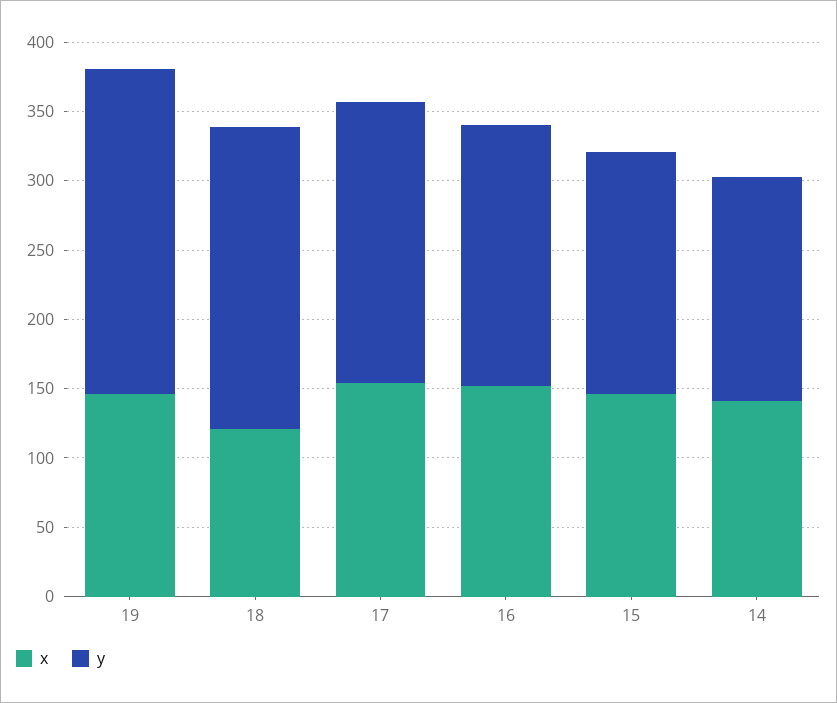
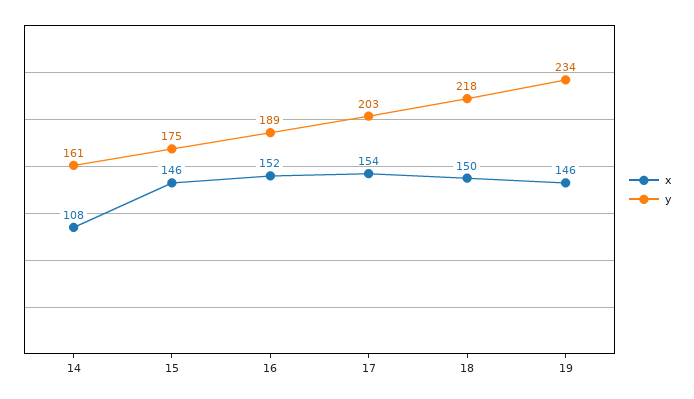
x, 18: 120 -> 150
x, 14: 140 -> 108

